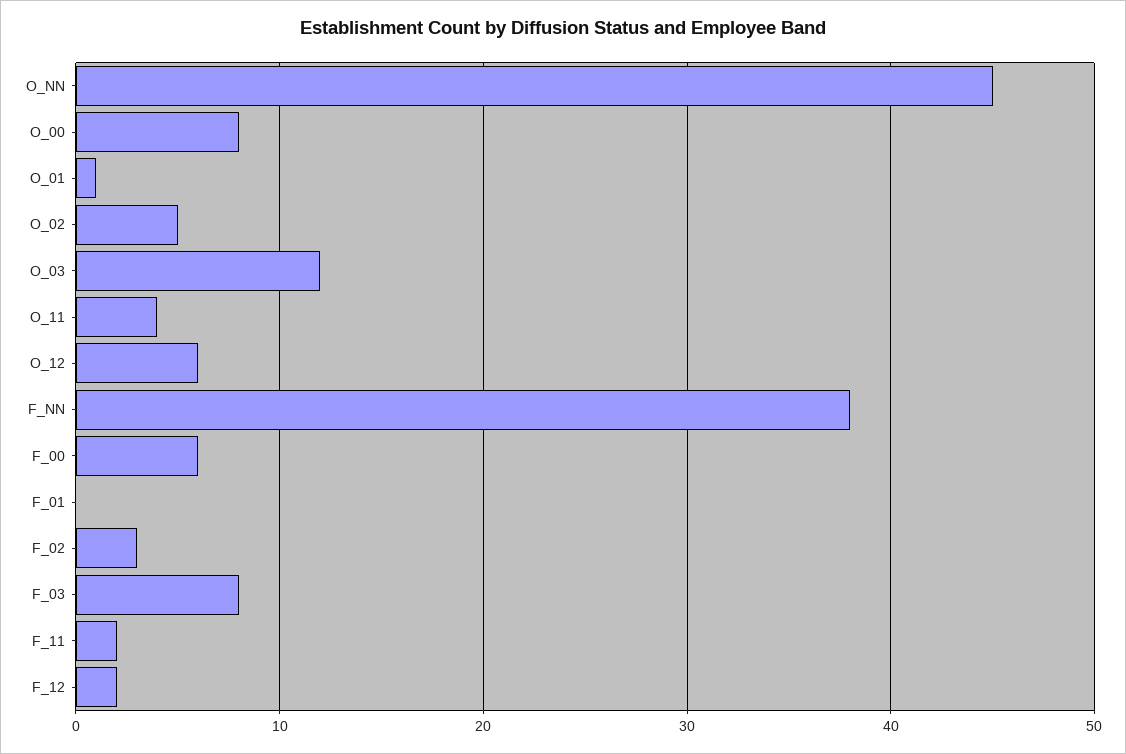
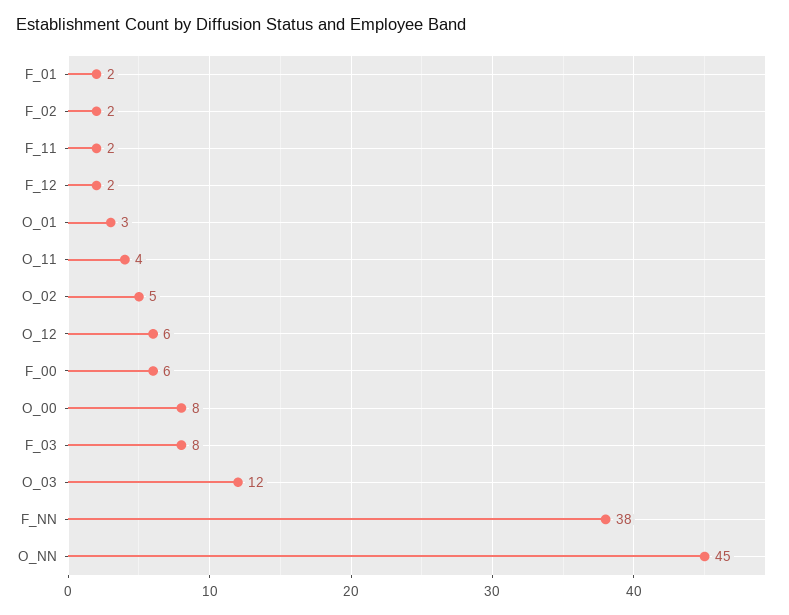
O_01: 1 -> 3
F_01: 0 -> 2
F_02: 3 -> 2

